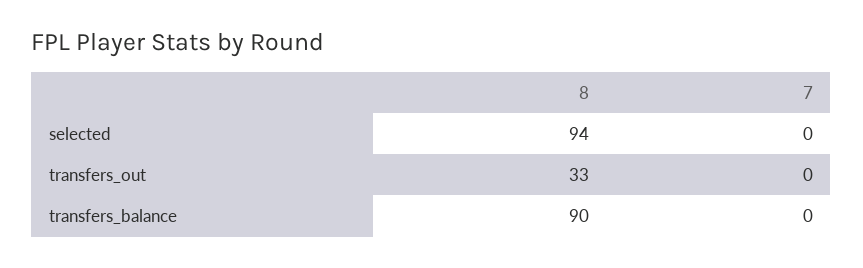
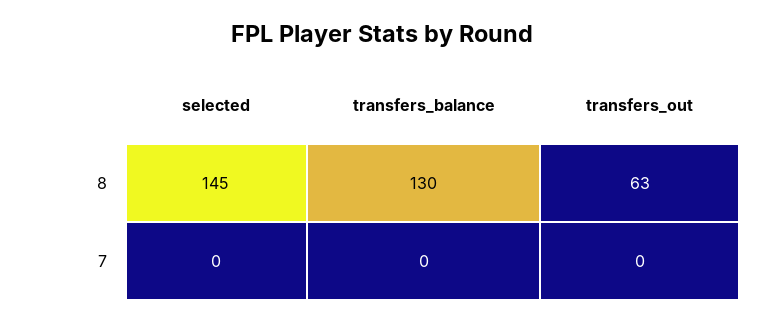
8, selected: 94 -> 145
8, transfers_out: 33 -> 63
8, transfers_balance: 90 -> 130

